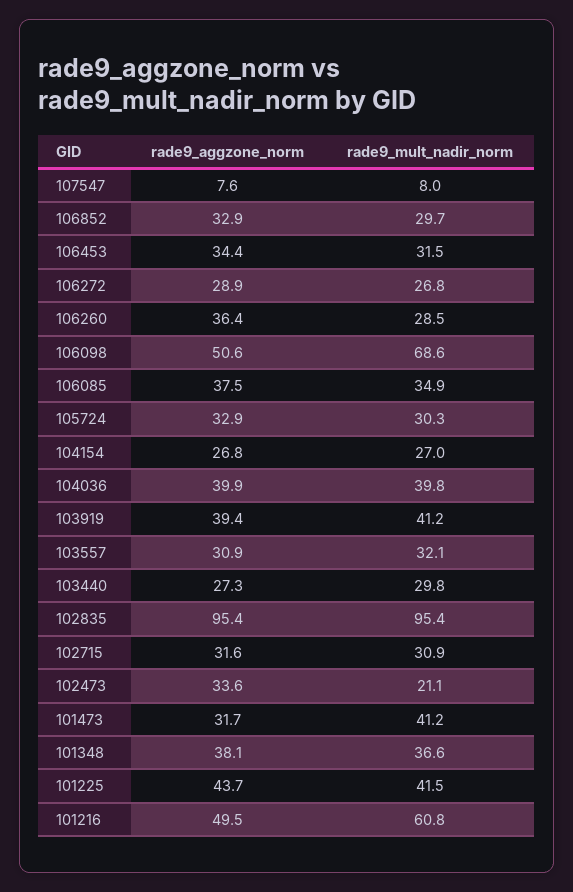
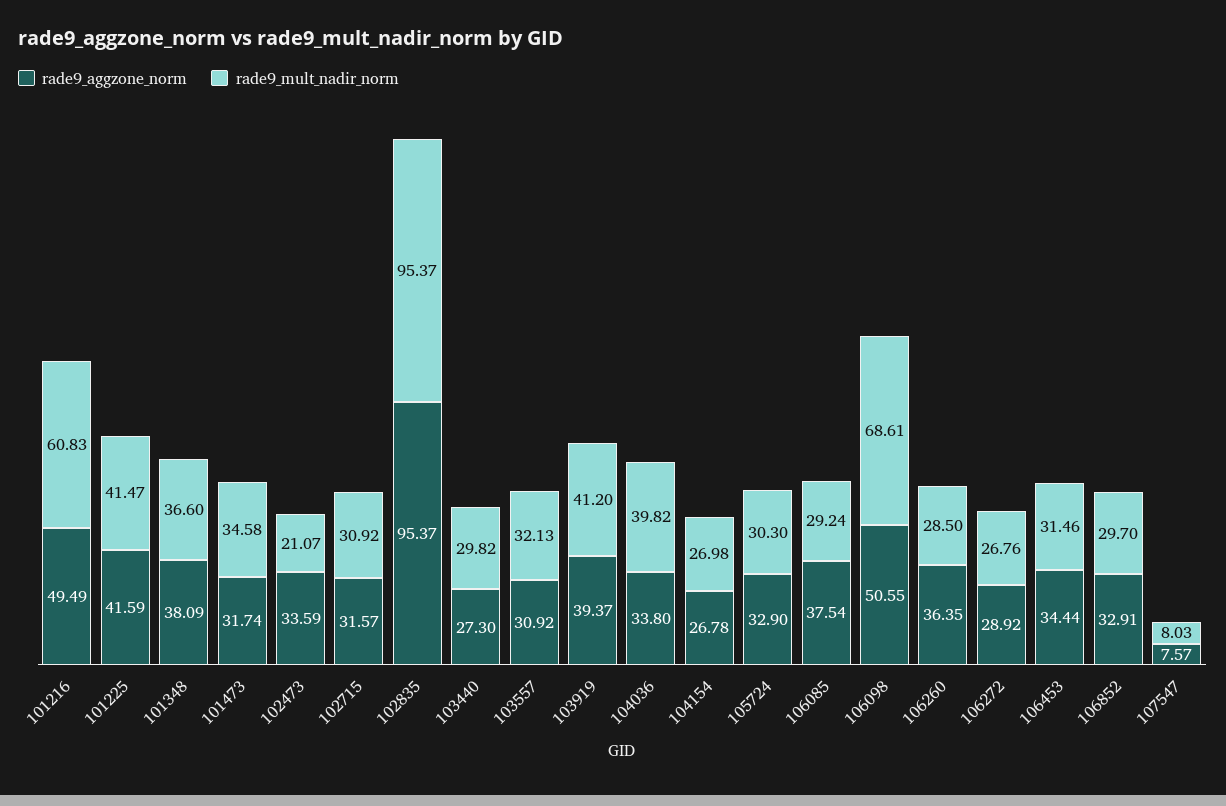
rade9_mult_nadir_norm, 106085: 34.9 -> 29.24
rade9_aggzone_norm, 104036: 39.9 -> 33.8
rade9_mult_nadir_norm, 101473: 41.2 -> 34.58
rade9_aggzone_norm, 101225: 43.7 -> 41.59

